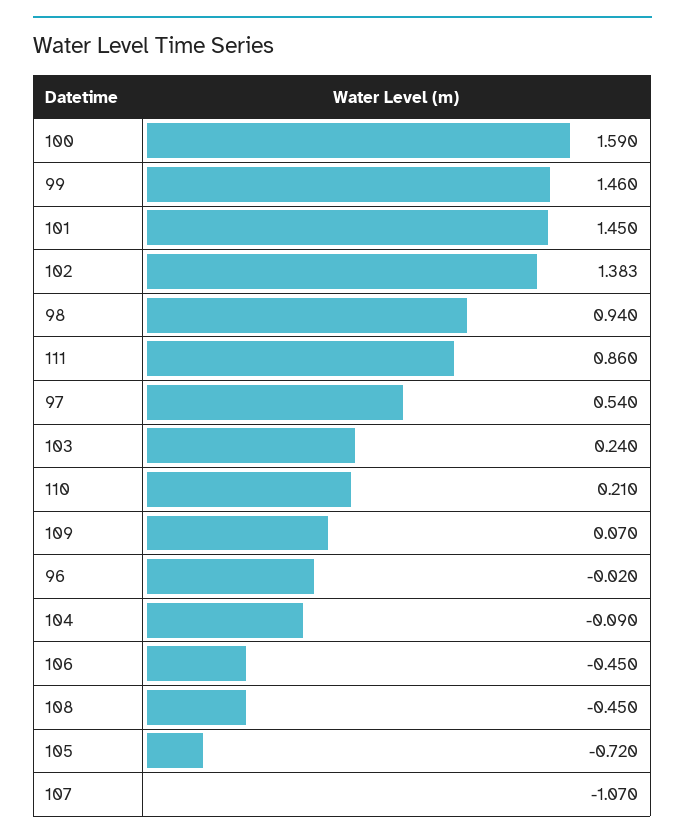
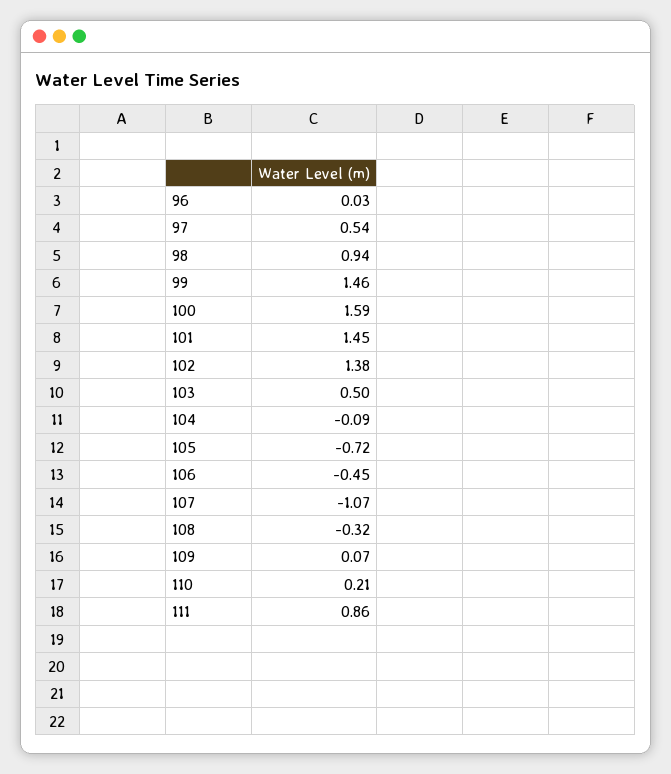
103: 0.24 -> 0.5
96: -0.02 -> 0.03
108: -0.45 -> -0.32

